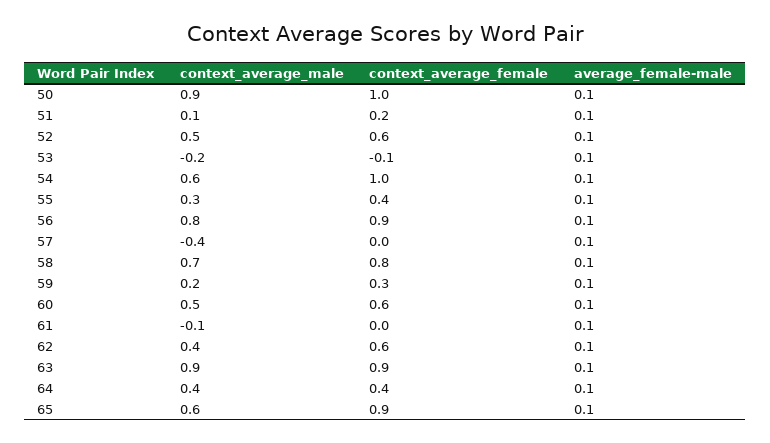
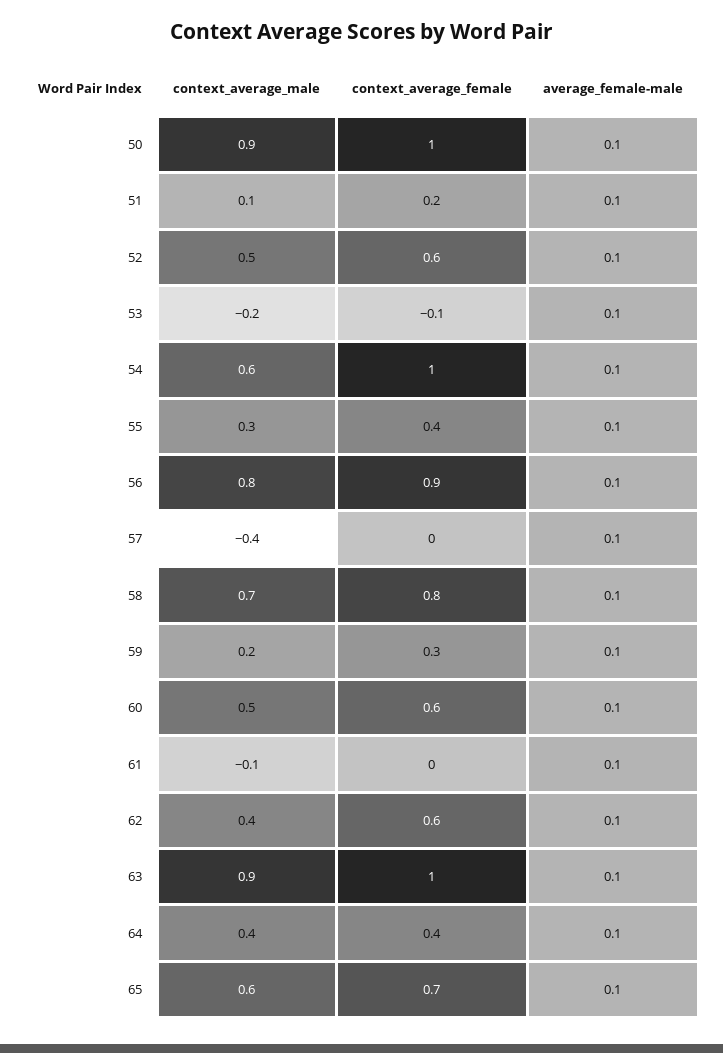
context_average_female, 63: 0.9 -> 1
context_average_female, 65: 0.9 -> 0.7

